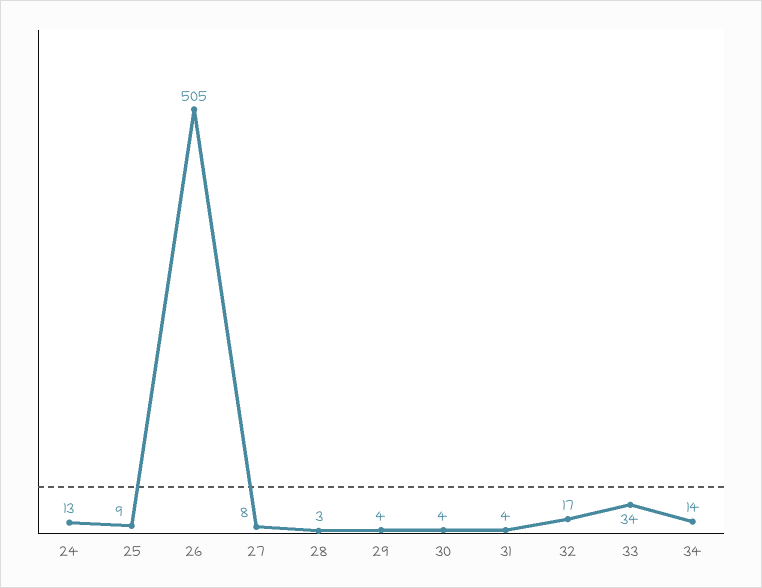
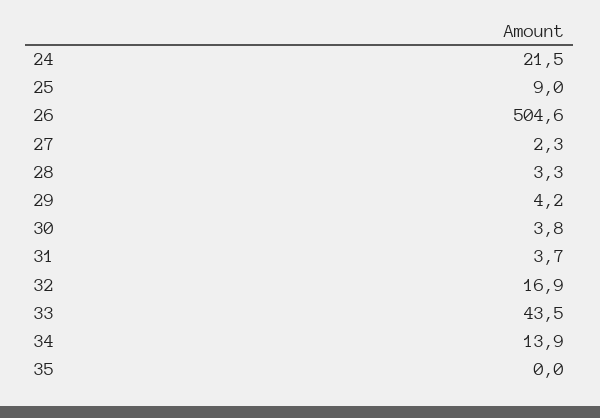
24: 13 -> 21.5
27: 8 -> 2.3
33: 34 -> 43.5
35: none -> 0

